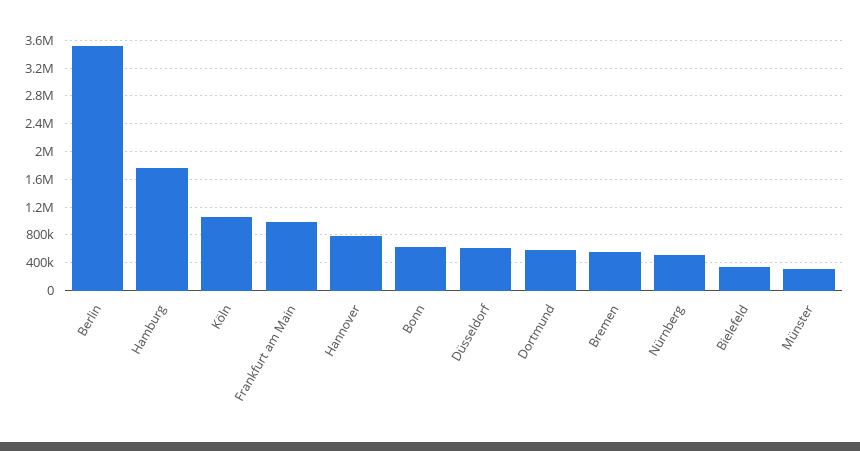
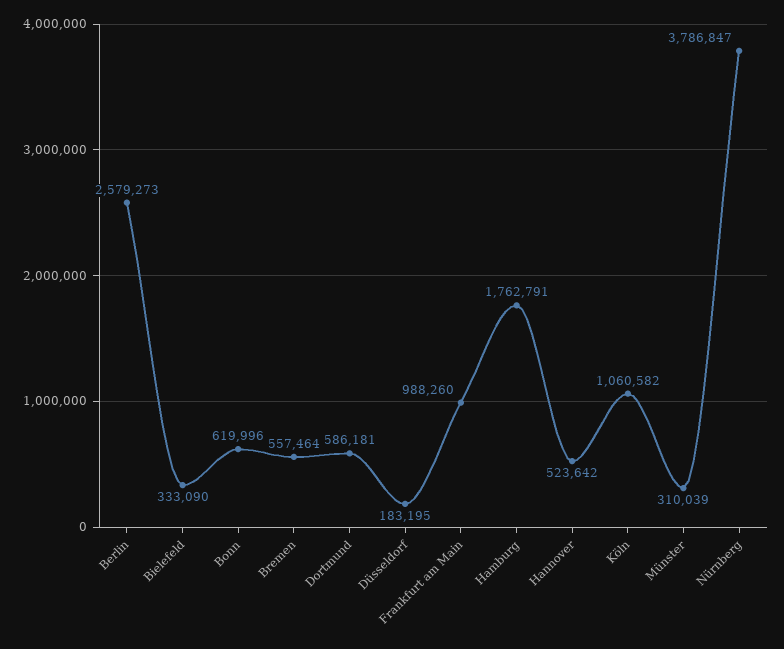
Berlin: 3500000 -> 2579273
Hannover: 800000 -> 523642
Düsseldorf: 600000 -> 183195
Nürnberg: 500000 -> 3786847

